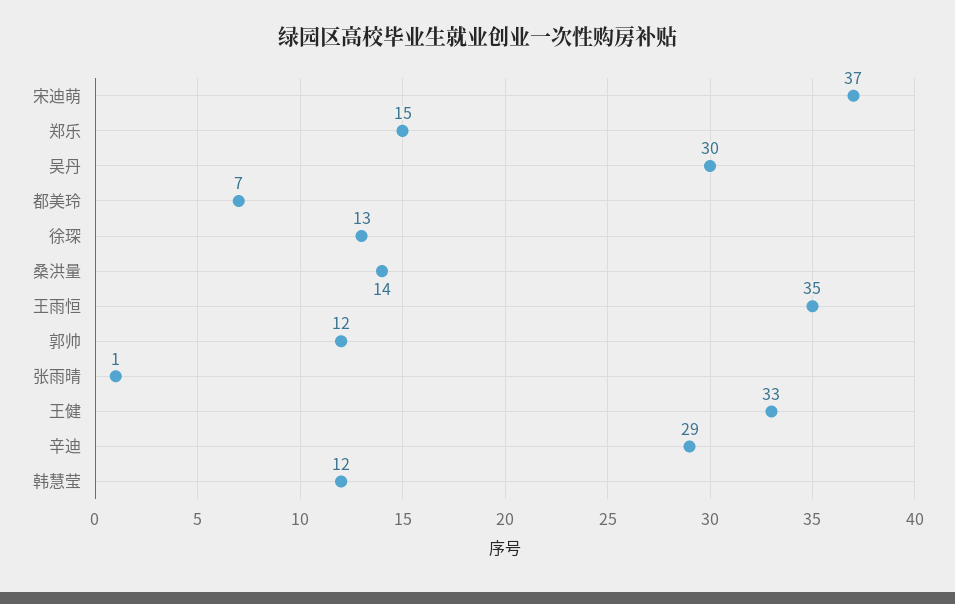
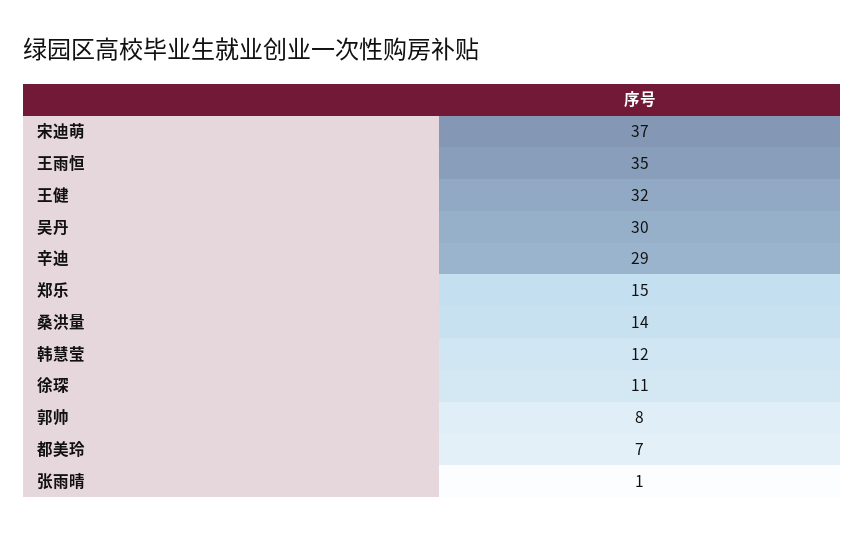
徐琛: 13 -> 11
郭帅: 12 -> 8
王健: 33 -> 32

